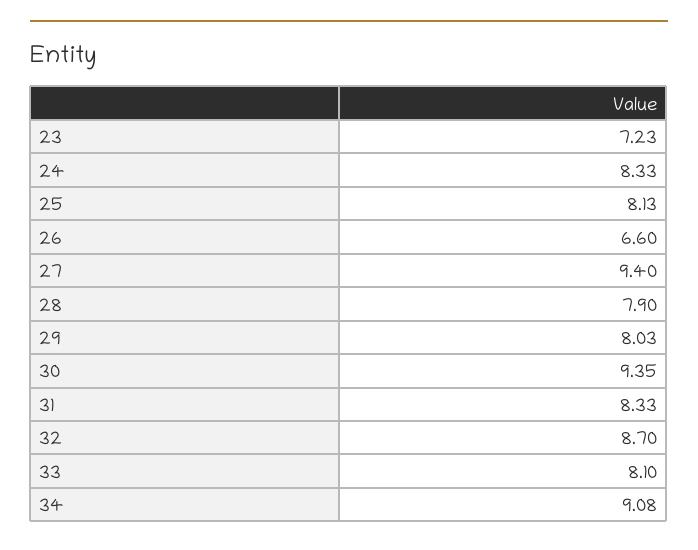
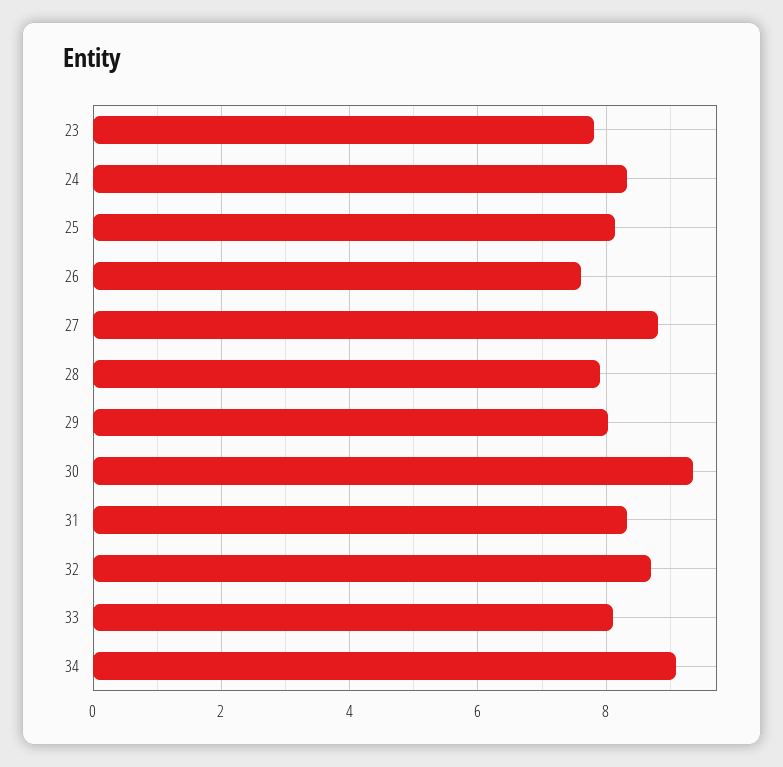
23: 7.23 -> 7.8
26: 6.6 -> 7.6
27: 9.4 -> 8.8

